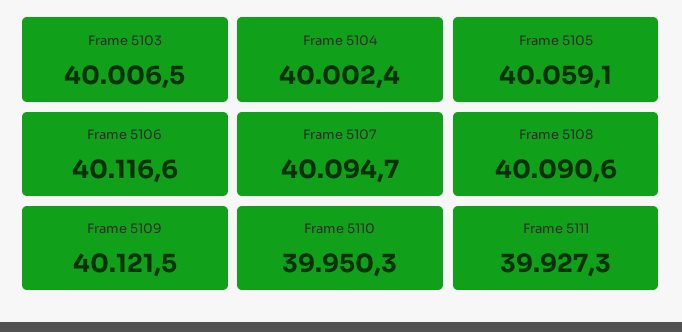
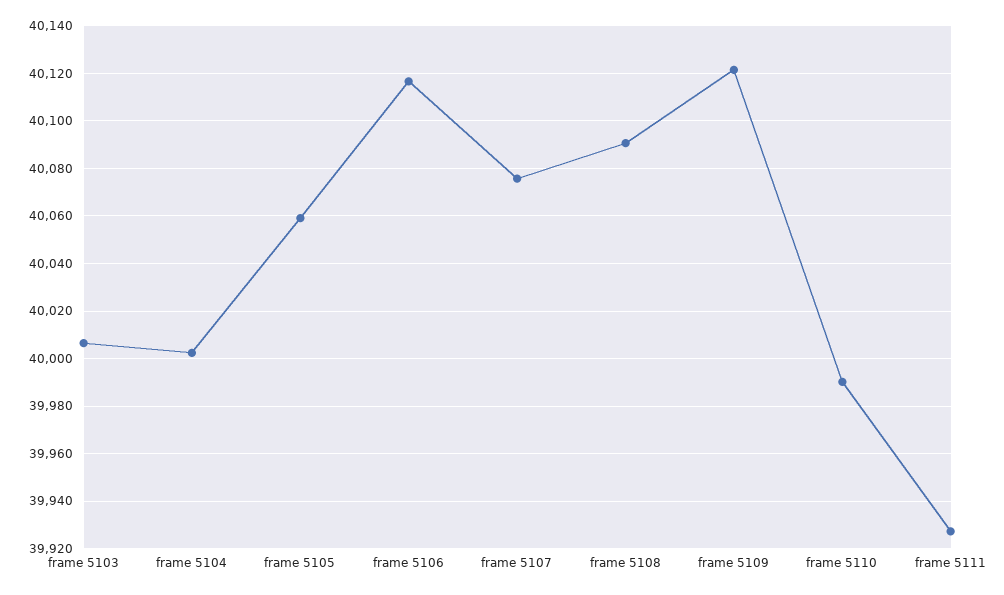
Frame 5107: 40094.7 -> 40075
Frame 5110: 39950.3 -> 39990

